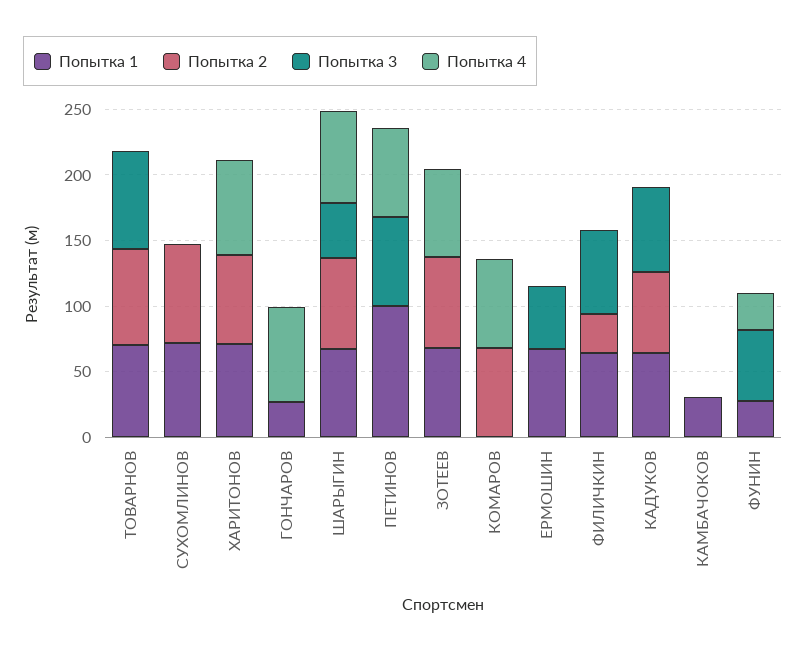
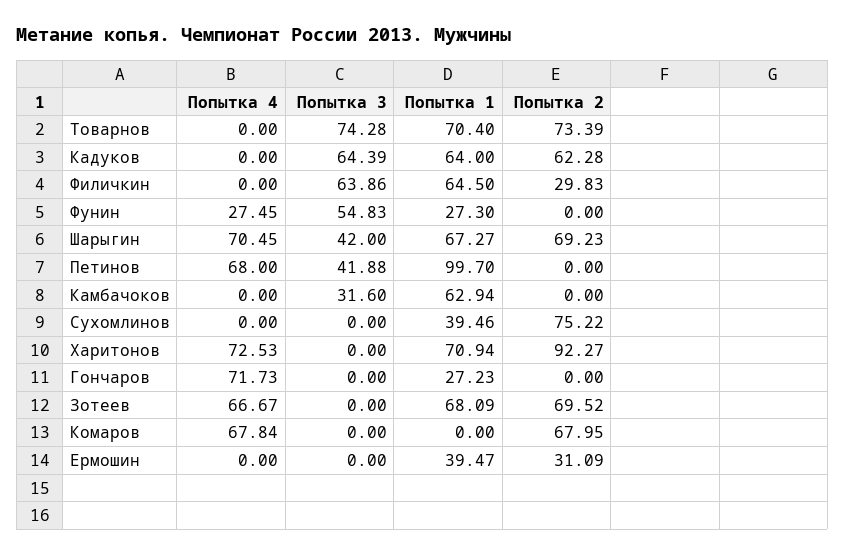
Попытка 1, СУХОМЛИНОВ: 70 -> 39.46
Попытка 2, ХАРИТОНОВ: 70 -> 92.27
Попытка 3, ПЕТИНОВ: 70 -> 41.88
Попытка 1, ЕРМОШИН: 70 -> 39.47
Попытка 2, ЕРМОШИН: 0 -> 31.09
Попытка 3, ЕРМОШИН: 50 -> 0
Попытка 1, КАМБАЧОКОВ: 30 -> 62.94
Попытка 3, КАМБАЧОКОВ: 0 -> 31.6

